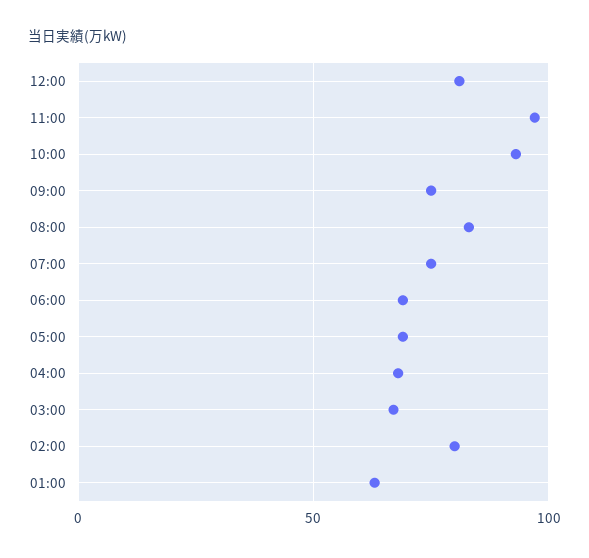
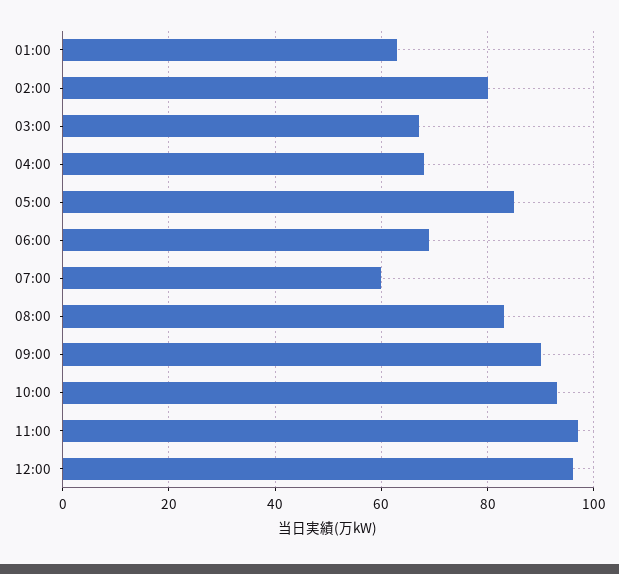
12:00: 80 -> 95
09:00: 75 -> 90
07:00: 75 -> 60
05:00: 70 -> 85

